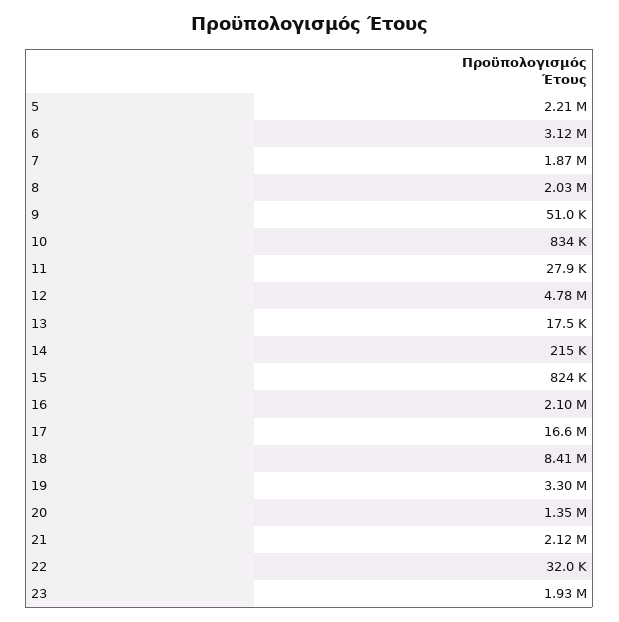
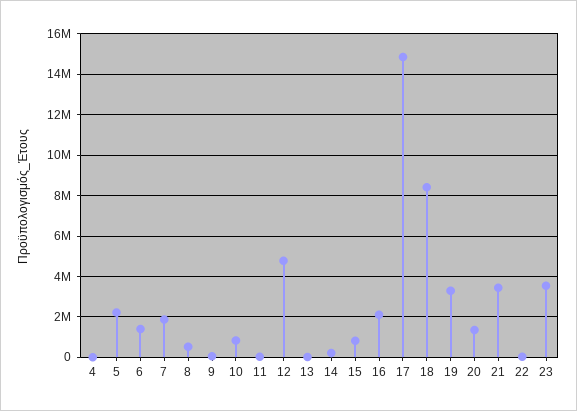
6: 3120000 -> 1500000
8: 2030000 -> 500000
17: 16600000 -> 15000000
21: 2120000 -> 3500000
23: 1930000 -> 3500000
4: none -> 0

